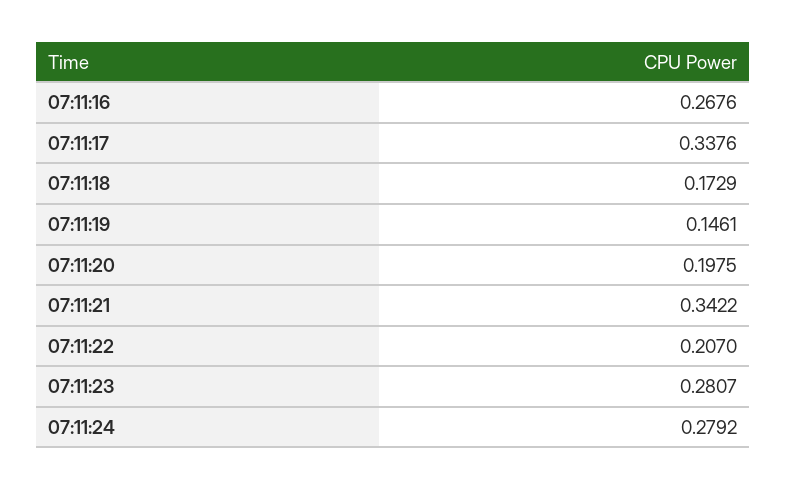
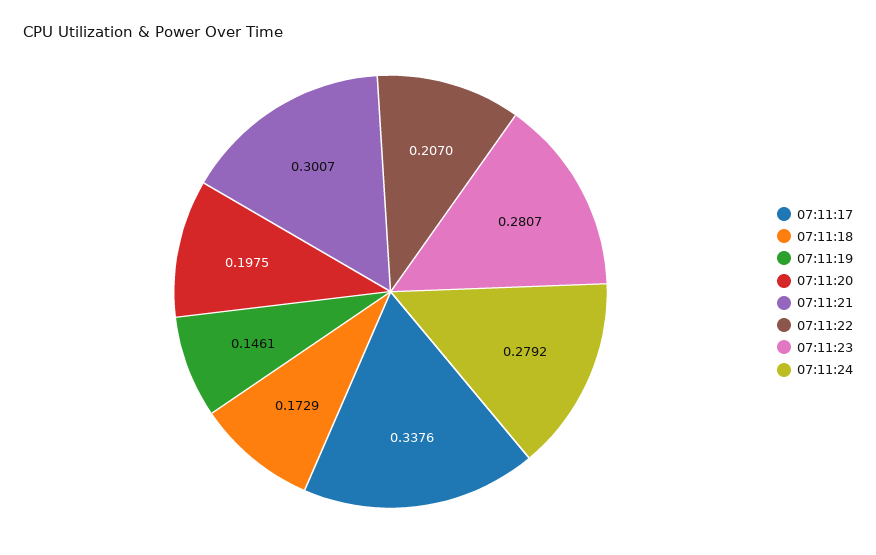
07:11:16: 0.2676 -> none
07:11:21: 0.3422 -> 0.3007

